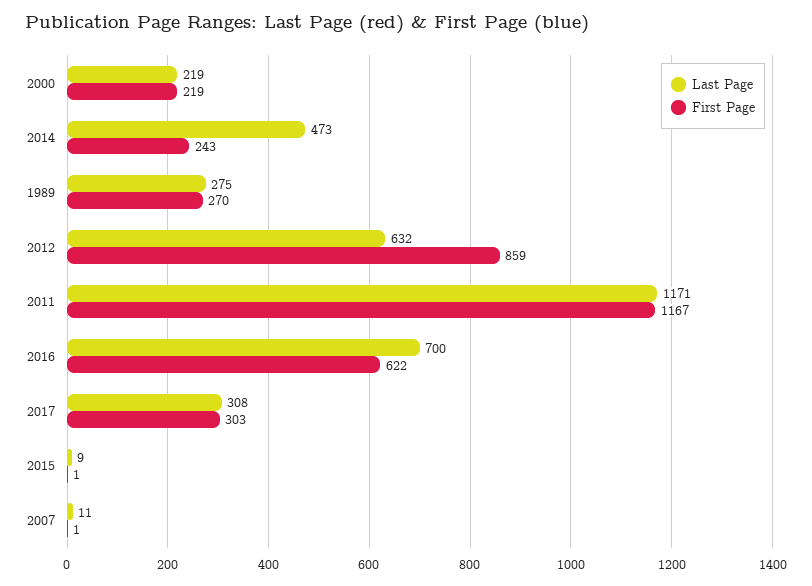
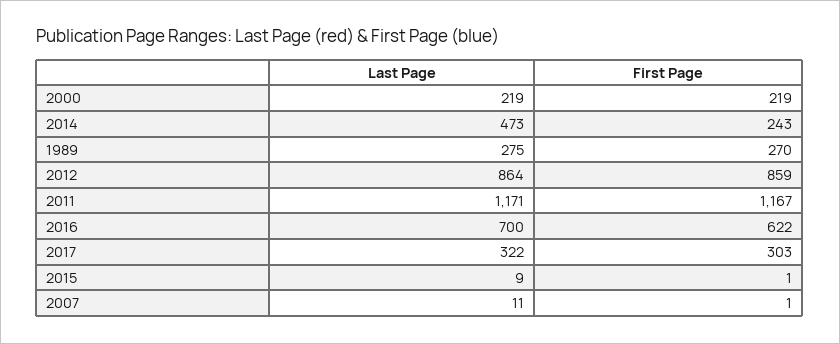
Last Page, 2012: 632 -> 864
Last Page, 2017: 308 -> 322

